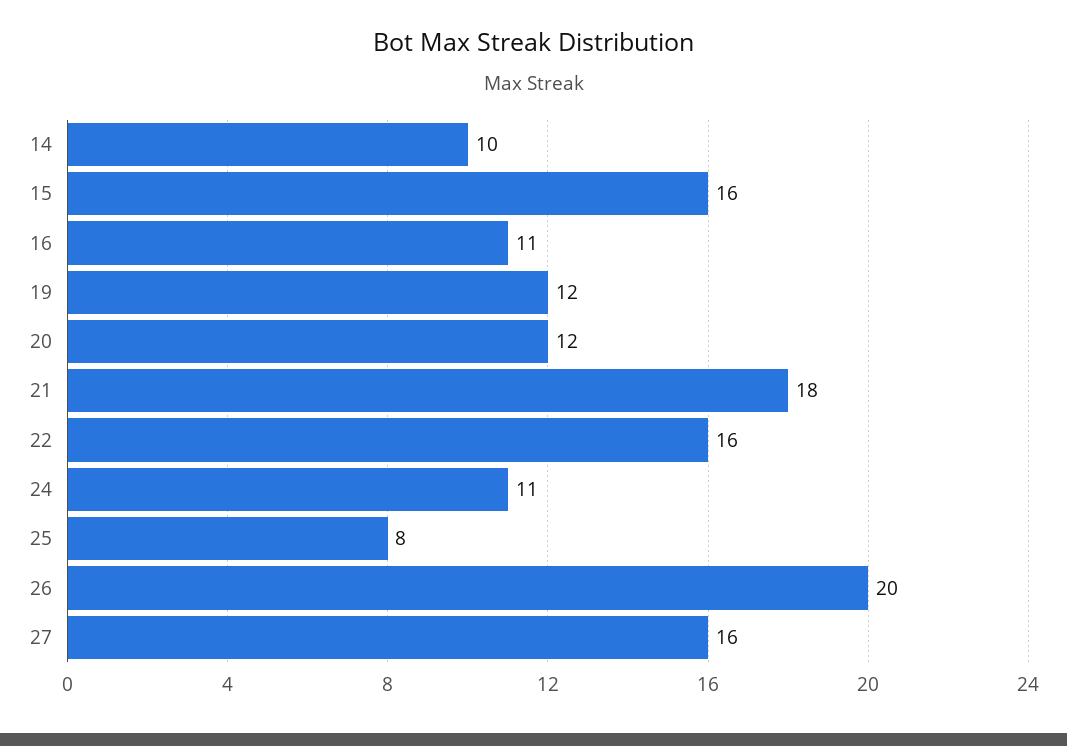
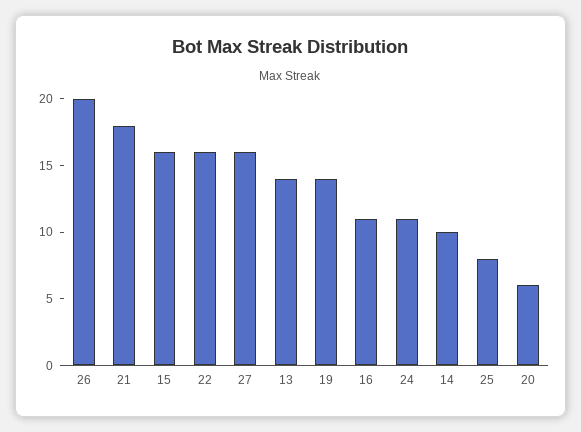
19: 12 -> 14
20: 12 -> 6
13: none -> 14

